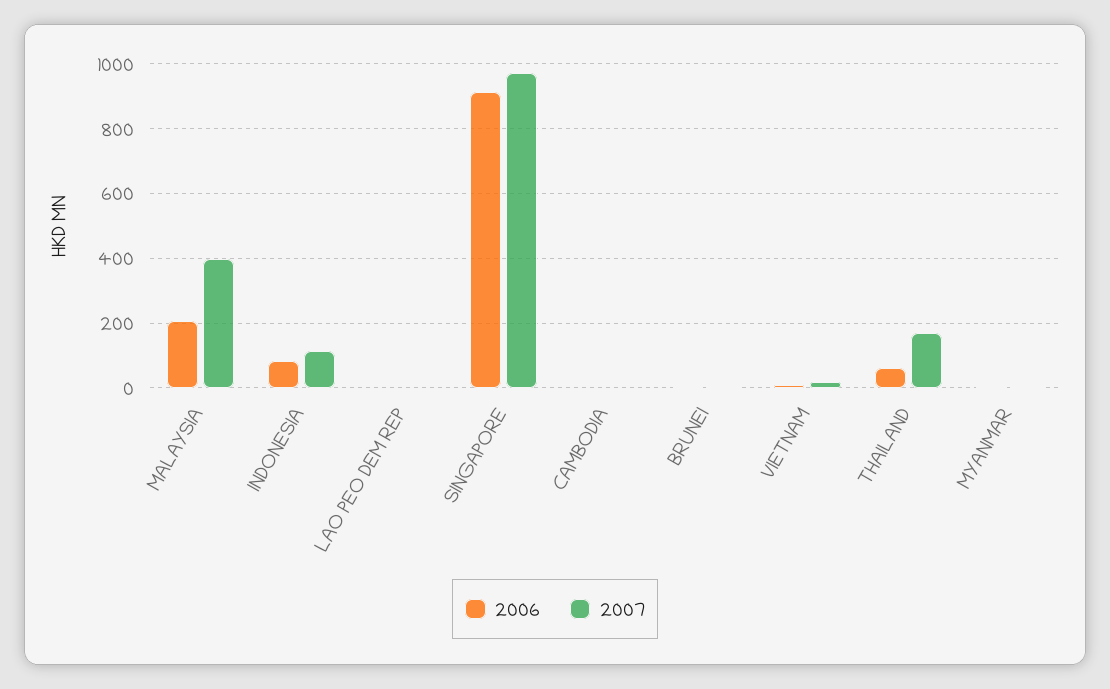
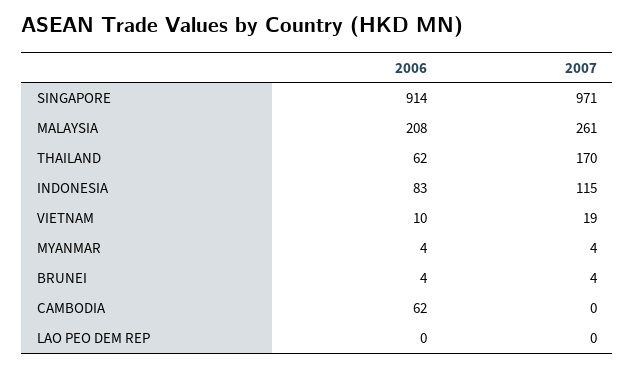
2007, MALAYSIA: 400 -> 261
2006, CAMBODIA: 0 -> 62

